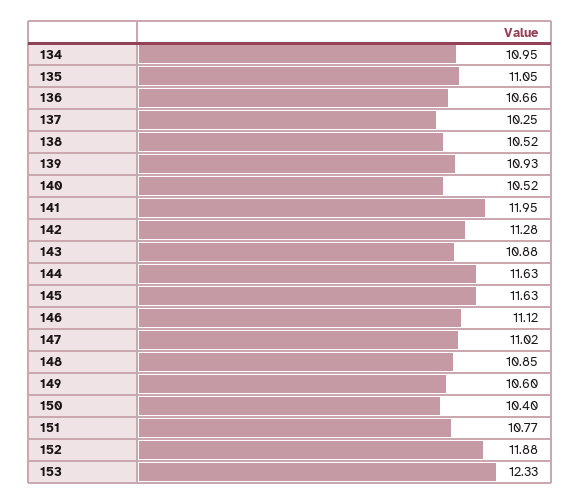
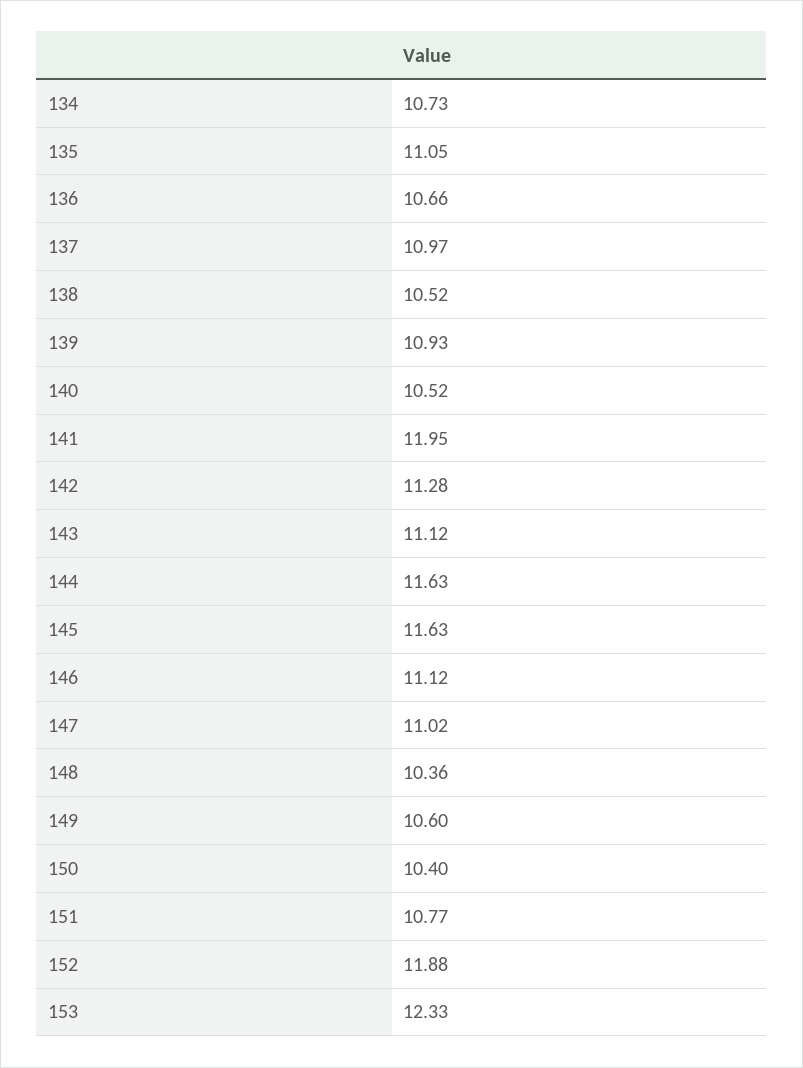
134: 10.95 -> 10.73
137: 10.25 -> 10.97
143: 10.88 -> 11.12
148: 10.85 -> 10.36

